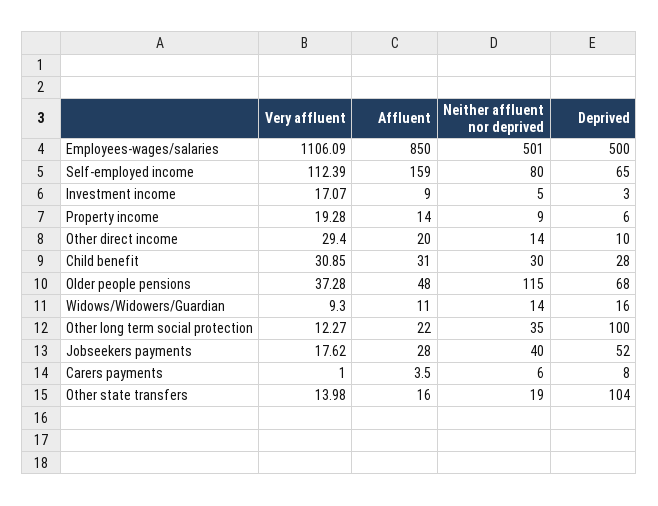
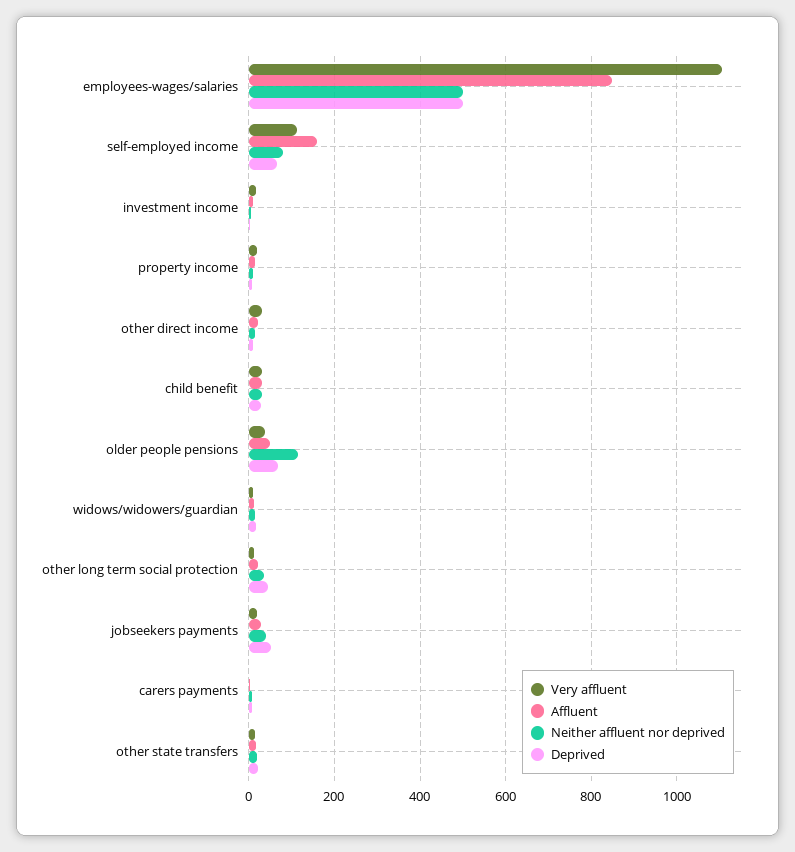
Deprived, Other long term social protection: 100 -> 40
Deprived, Other state transfers: 104 -> 20

